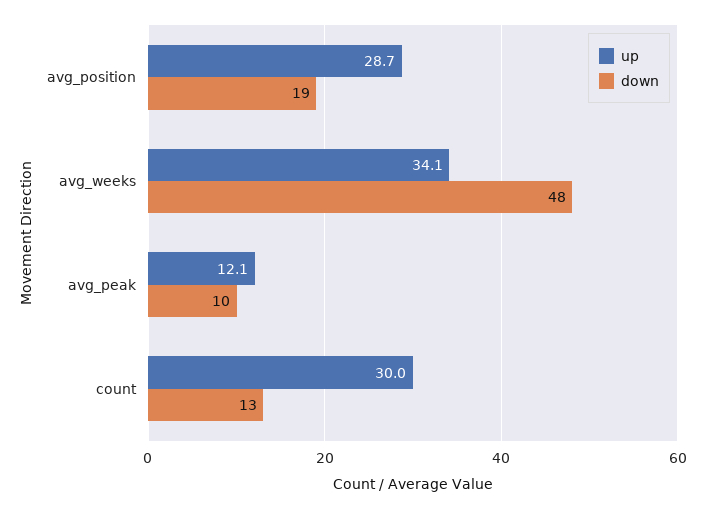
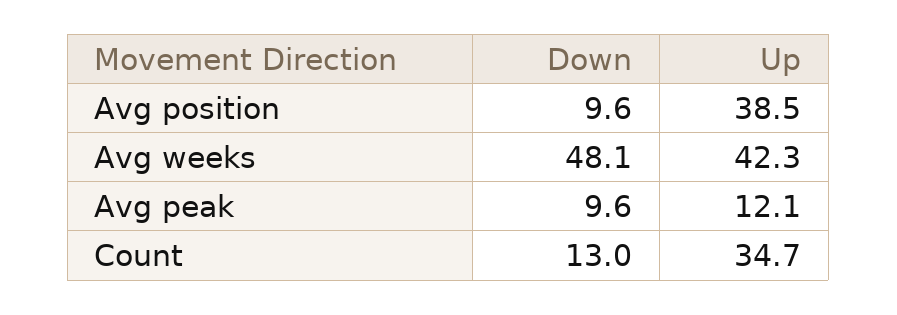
up, avg_position: 28.7 -> 38.5
down, avg_position: 19 -> 9.6
up, avg_weeks: 34.1 -> 42.3
up, count: 30 -> 34.7

